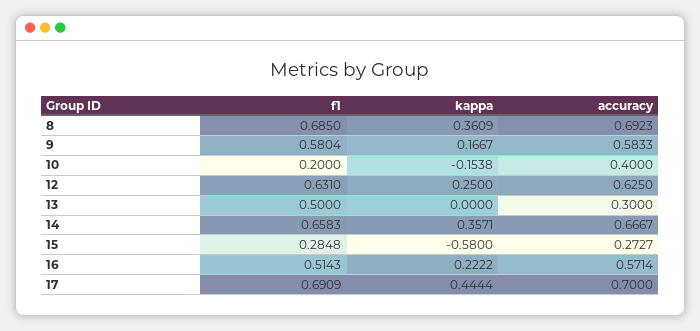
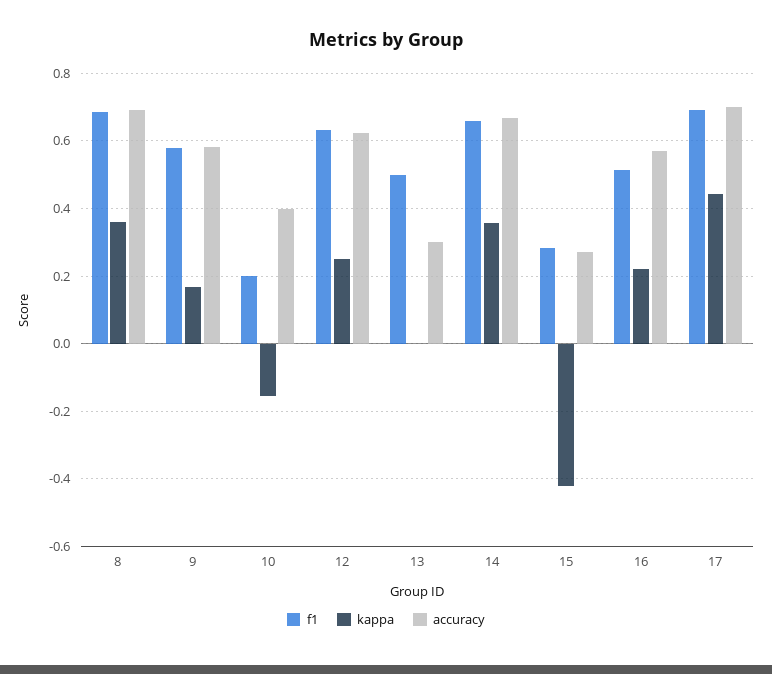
kappa, 15: -0.58 -> -0.42

